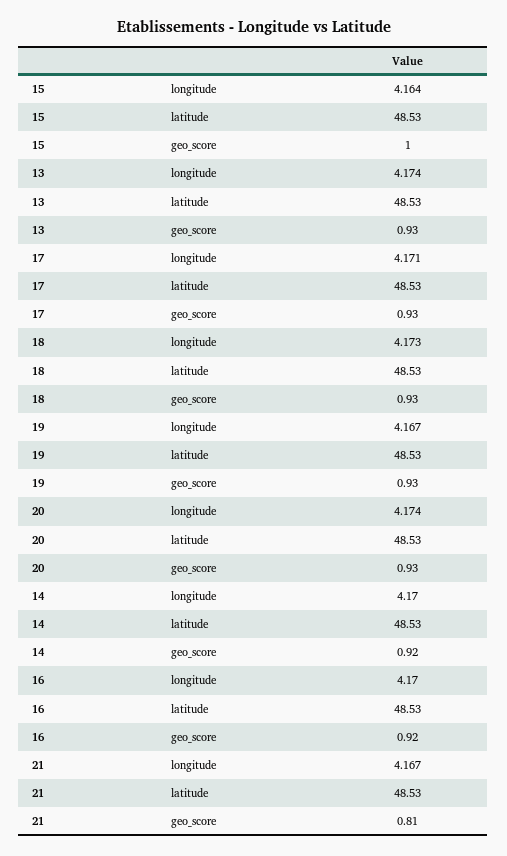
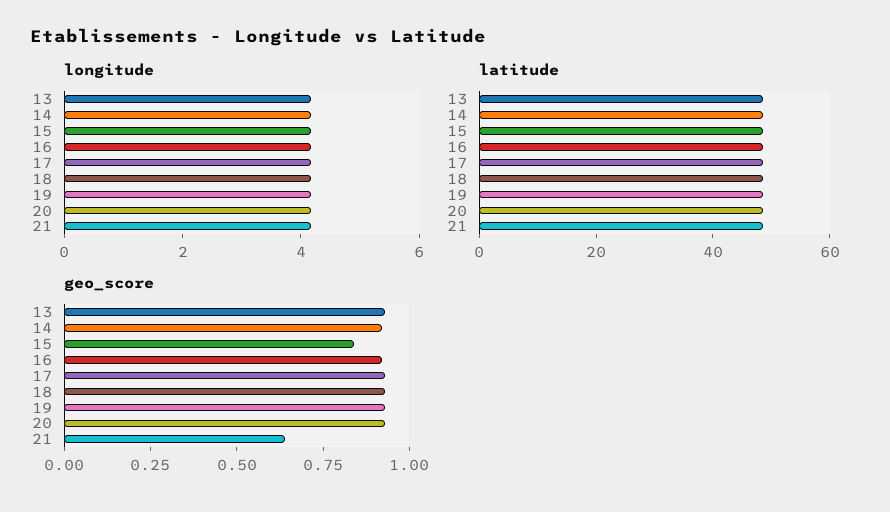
geo_score, 15: 1 -> 0.85
geo_score, 21: 0.81 -> 0.65

